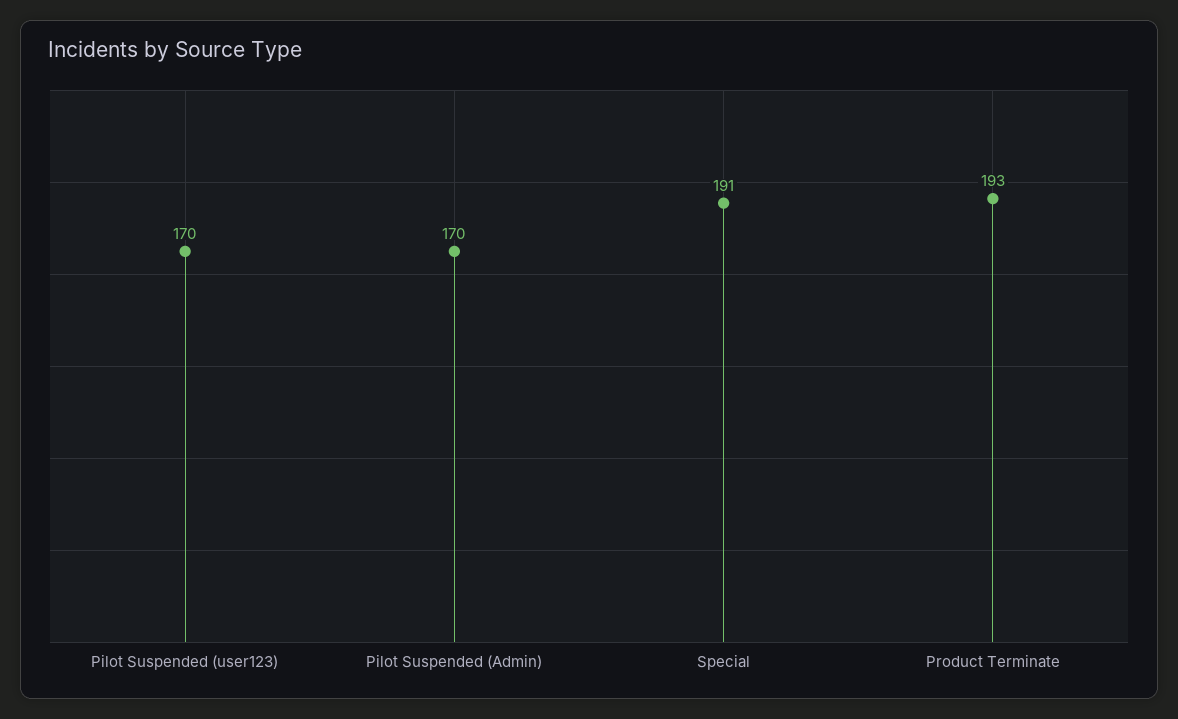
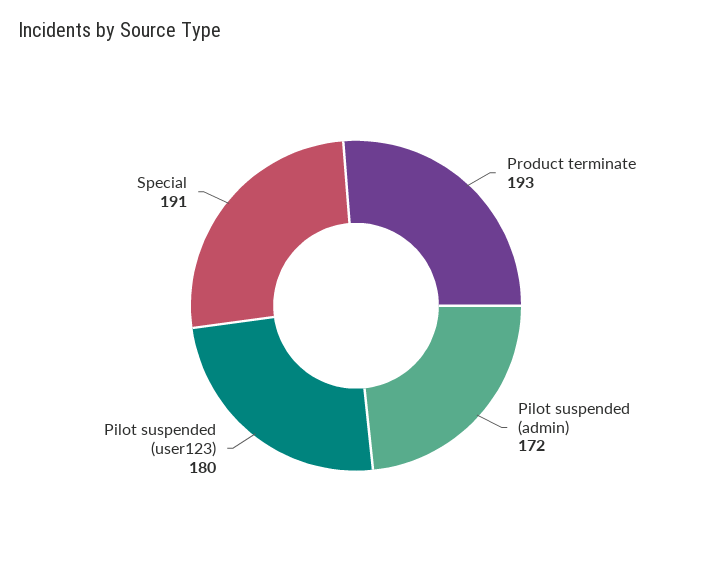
Pilot Suspended (user123): 170 -> 180
Pilot Suspended (Admin): 170 -> 172

